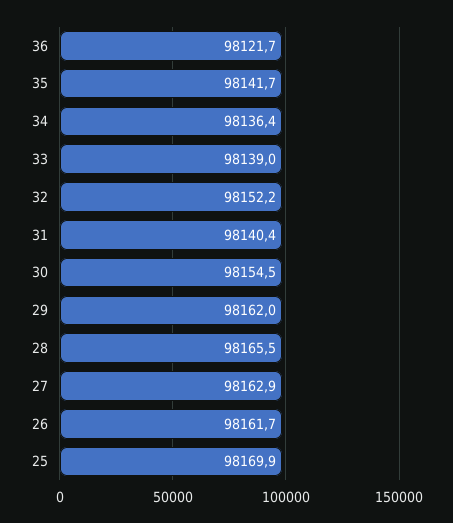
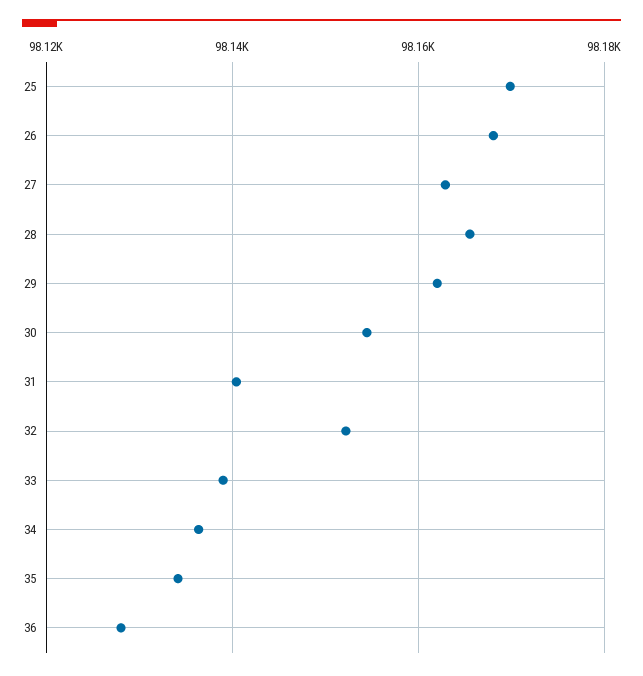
36: 98121.7 -> 98128
35: 98141.7 -> 98134
26: 98161.7 -> 98168

